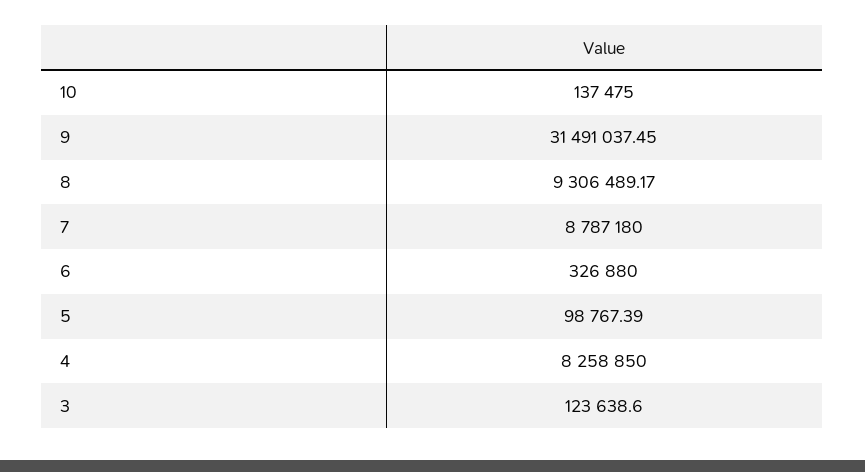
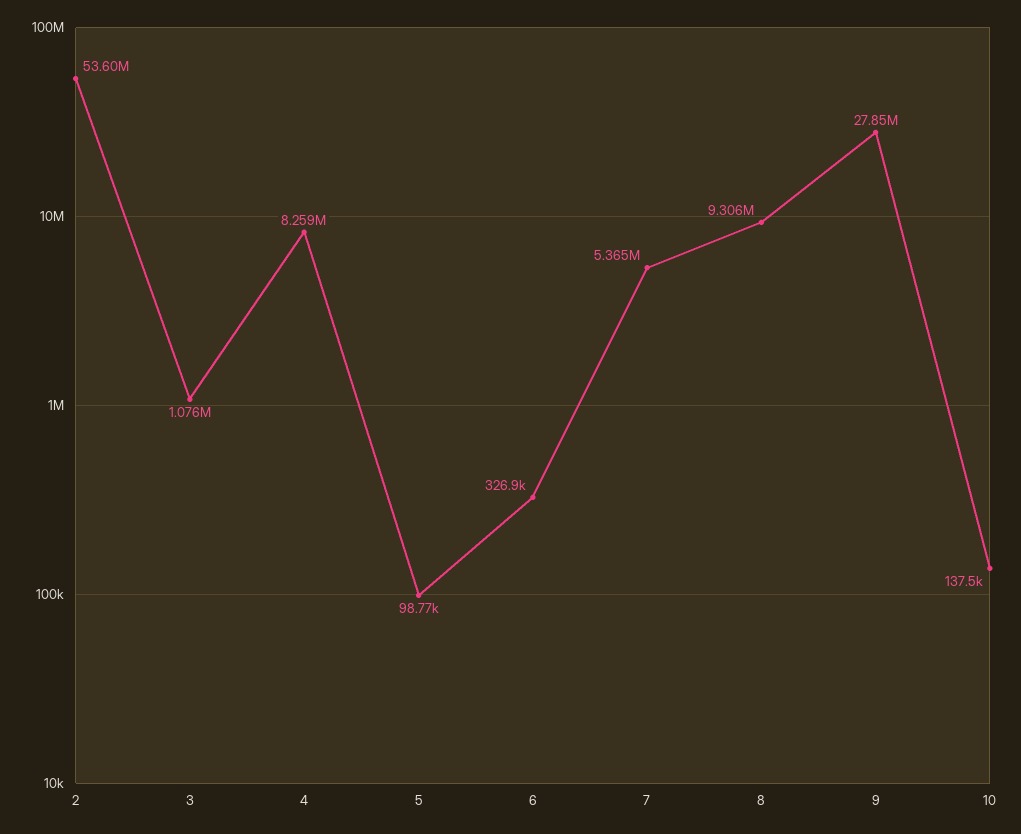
9: 31491037.45 -> 27850000
7: 8787180 -> 5365000
3: 123638.6 -> 1076000
2: none -> 53600000

